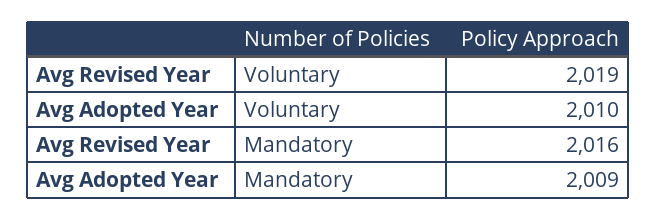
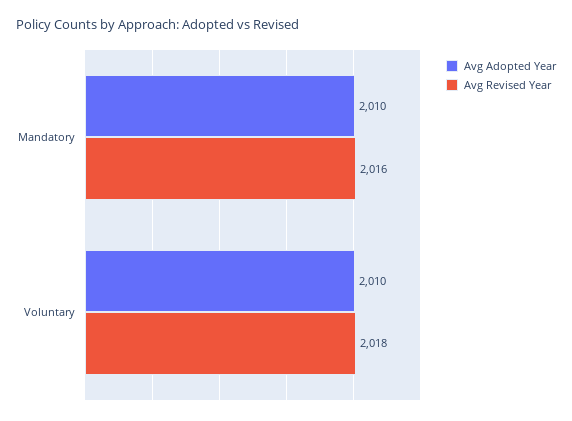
Avg Revised Year, Voluntary: 2019 -> 2018
Avg Adopted Year, Mandatory: 2009 -> 2010

